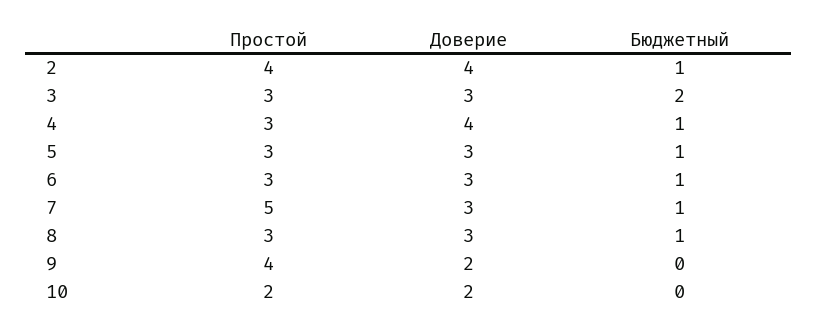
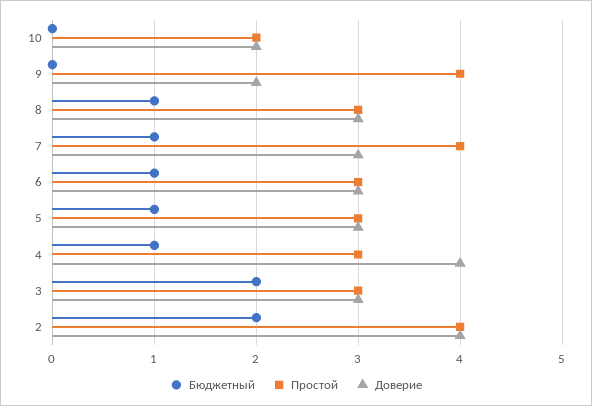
Бюджетный, 2: 1 -> 2
Простой, 7: 5 -> 4

